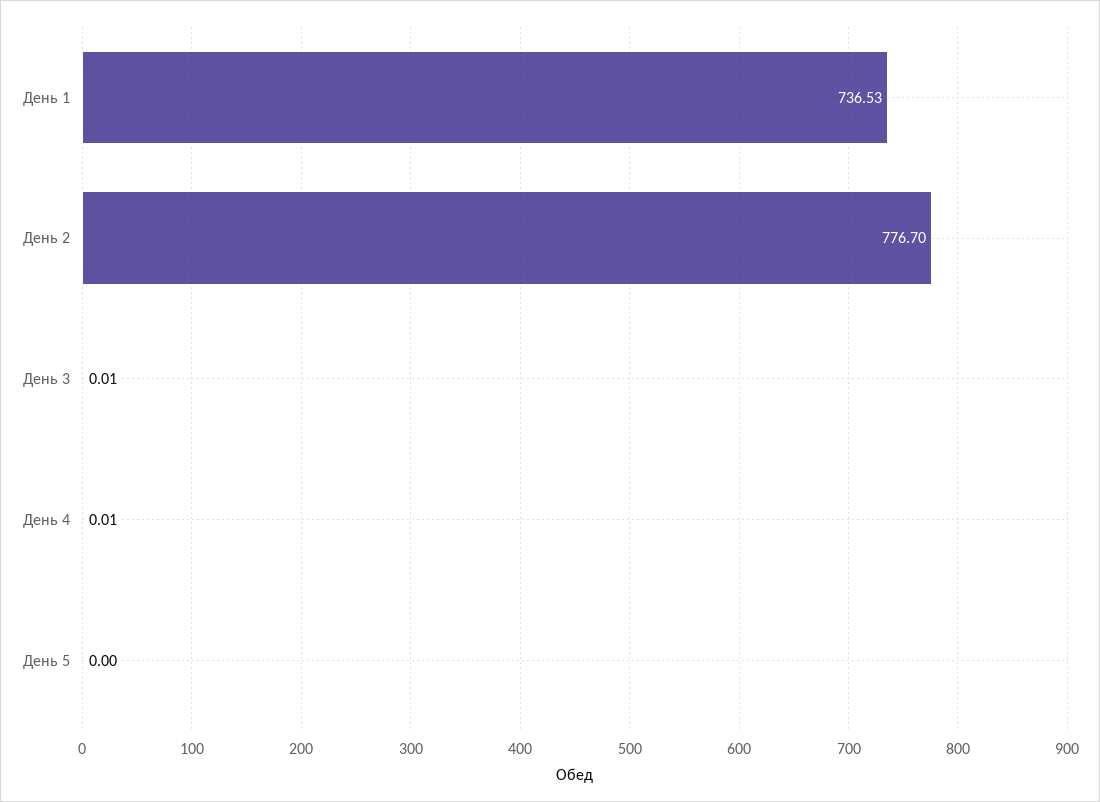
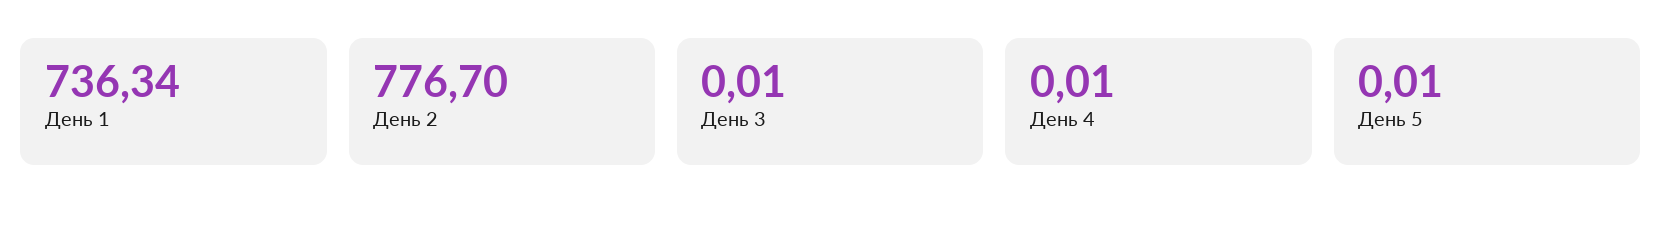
День 1: 736.53 -> 736.34
День 5: 0 -> 0.01

